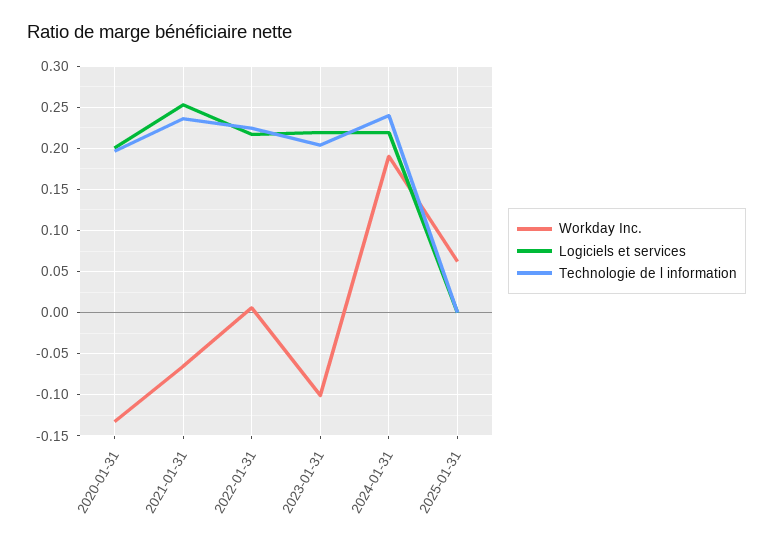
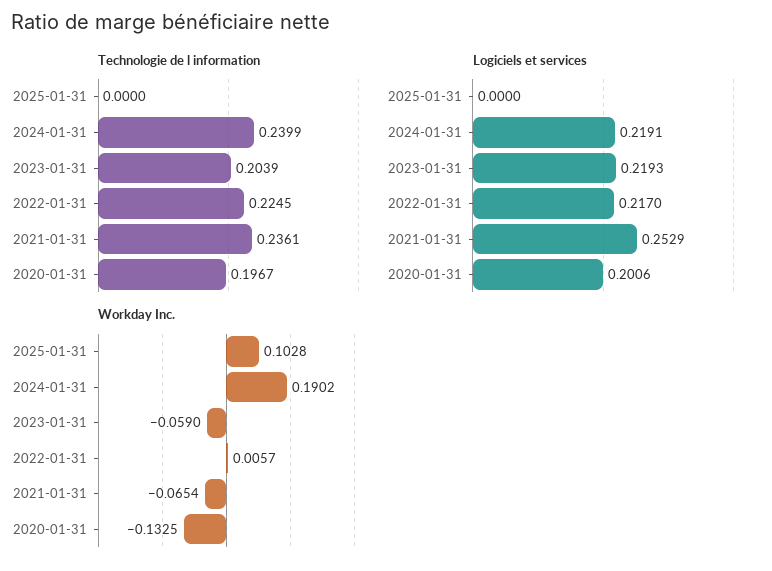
Workday Inc., 2023-01-31: -0.1 -> -0.059
Workday Inc., 2025-01-31: 0.06 -> 0.1028

